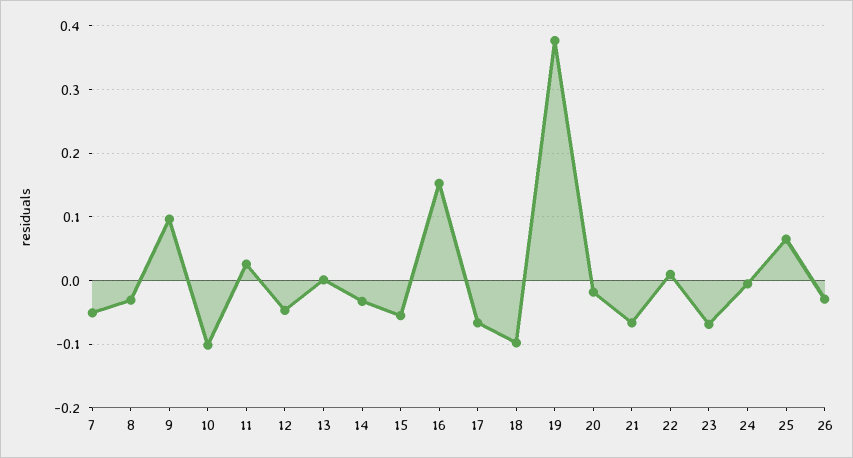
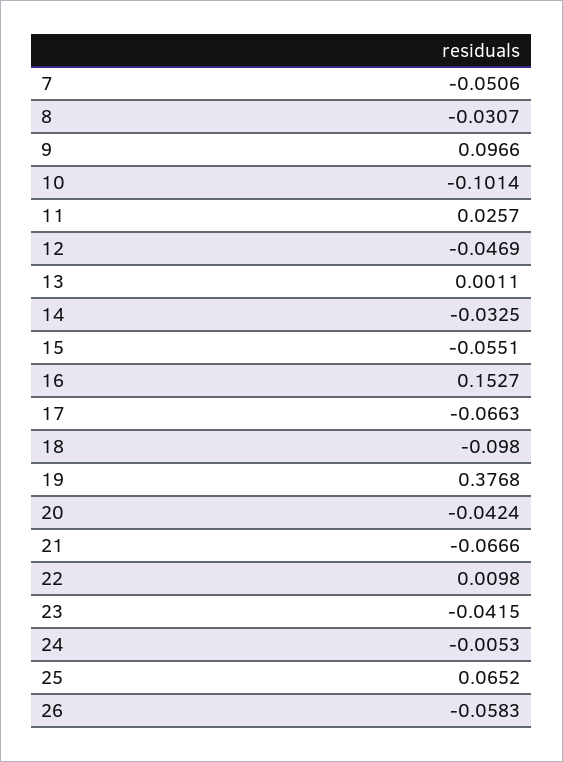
20: -0.02 -> -0.0424
23: -0.07 -> -0.0415
26: -0.03 -> -0.0583

